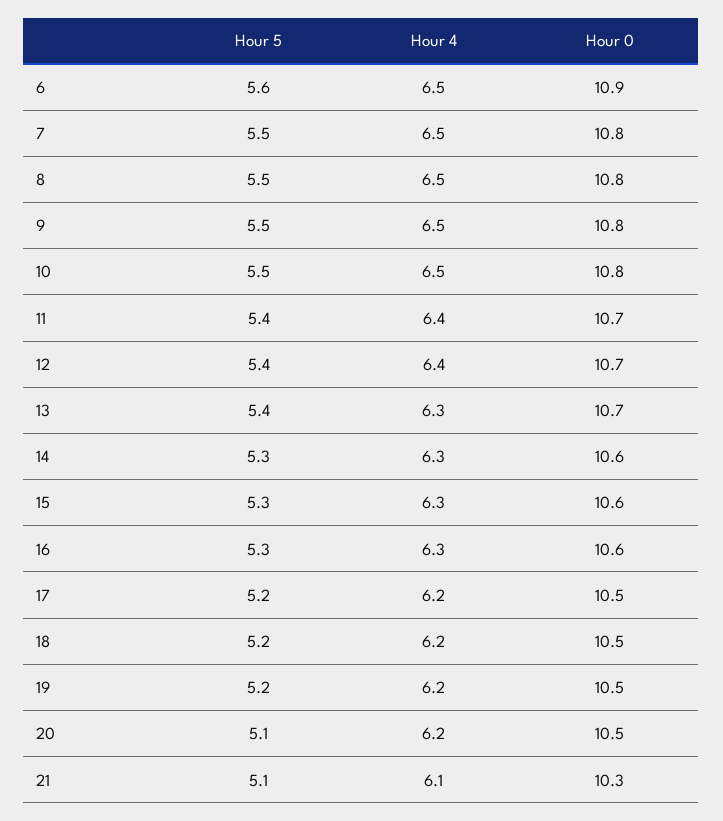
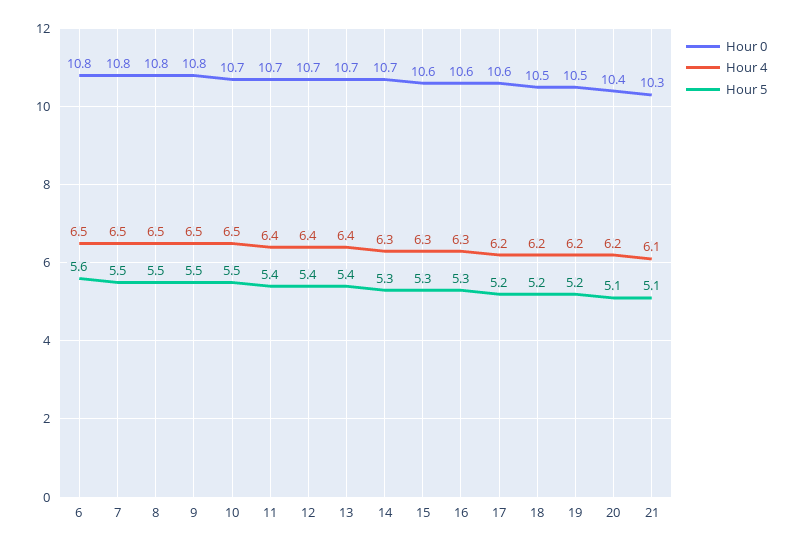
Hour 0, 6: 10.9 -> 10.8
Hour 0, 10: 10.8 -> 10.7
Hour 4, 13: 6.3 -> 6.4
Hour 0, 14: 10.6 -> 10.7
Hour 0, 17: 10.5 -> 10.6
Hour 0, 20: 10.5 -> 10.4

